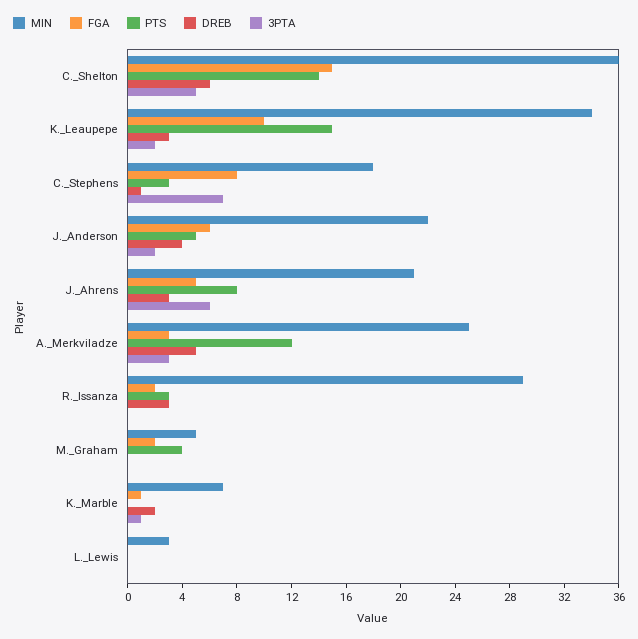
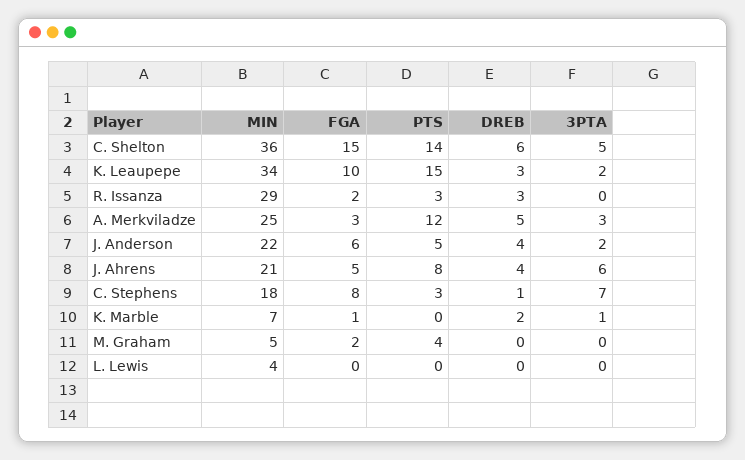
DREB, J._Ahrens: 3 -> 4
MIN, L._Lewis: 3 -> 4

